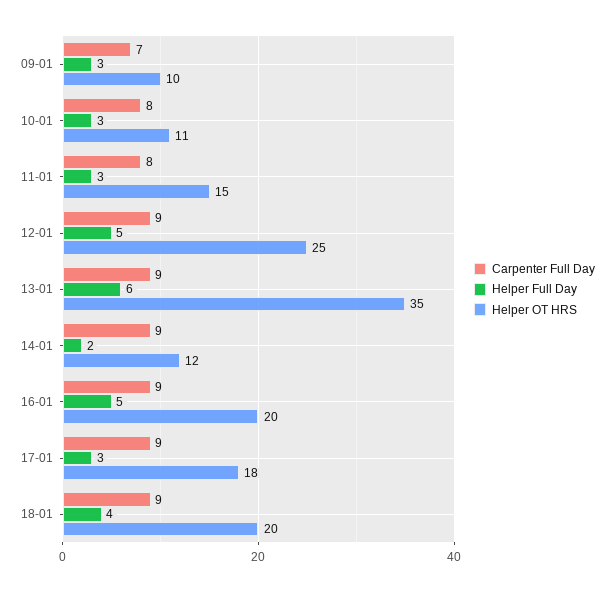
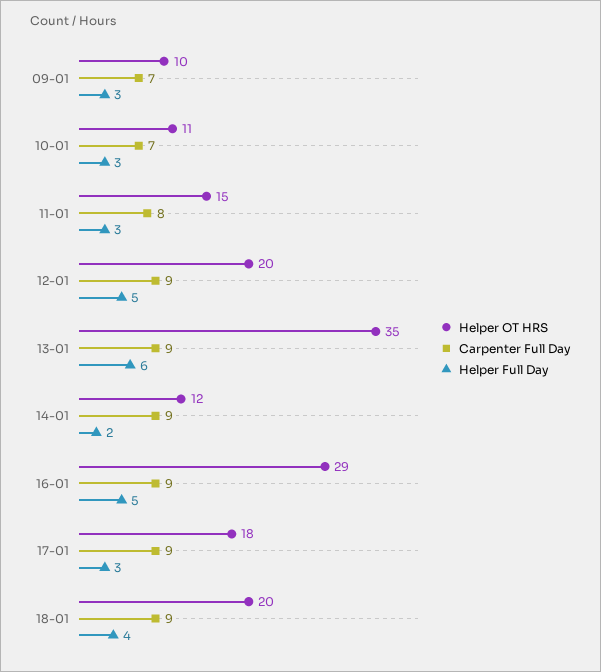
Carpenter Full Day, 10-01: 8 -> 7
Helper OT HRS, 12-01: 25 -> 20
Helper OT HRS, 16-01: 20 -> 29

